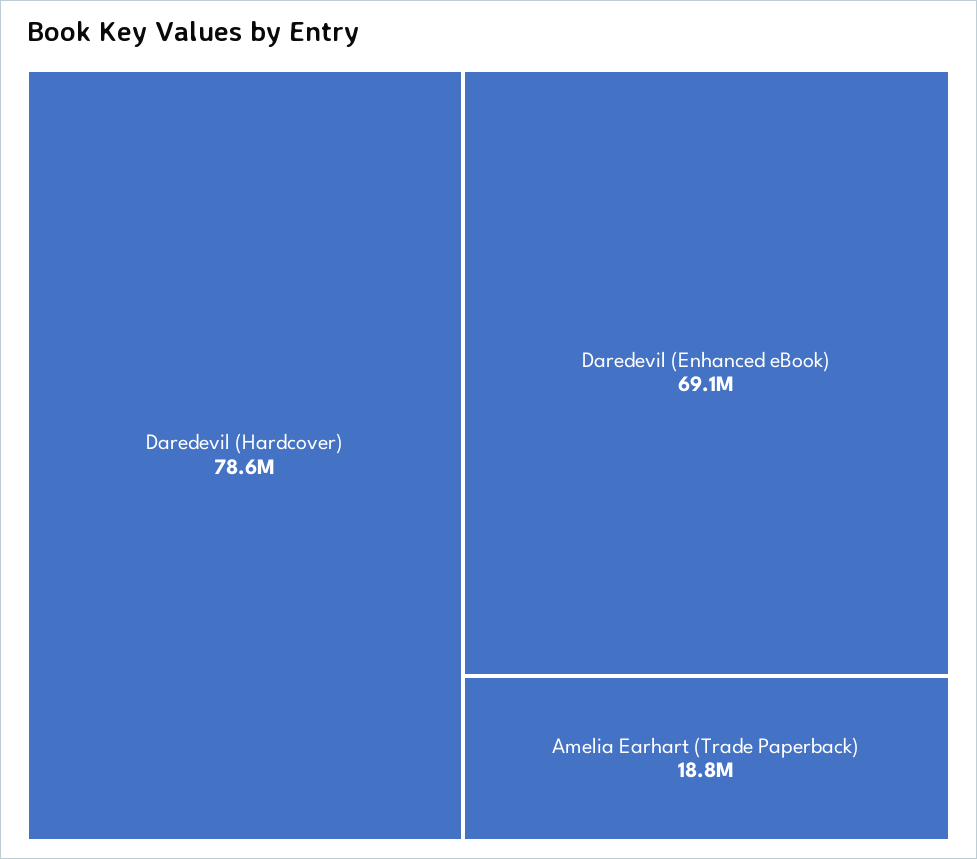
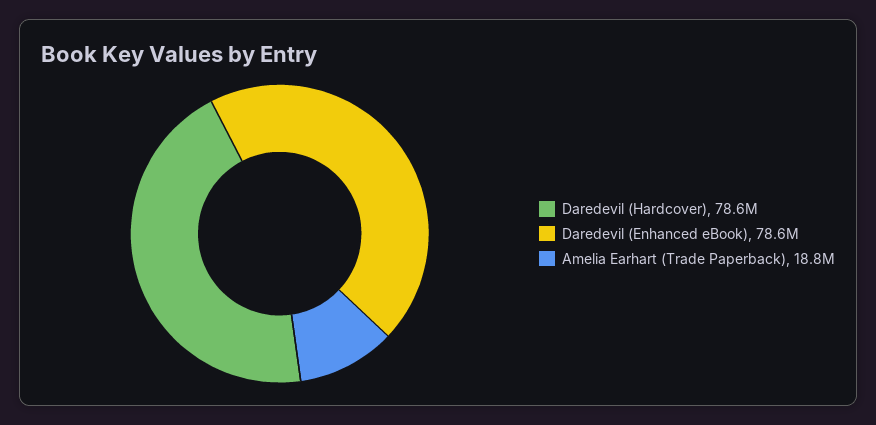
Daredevil (Enhanced eBook): 69100000 -> 78600000

